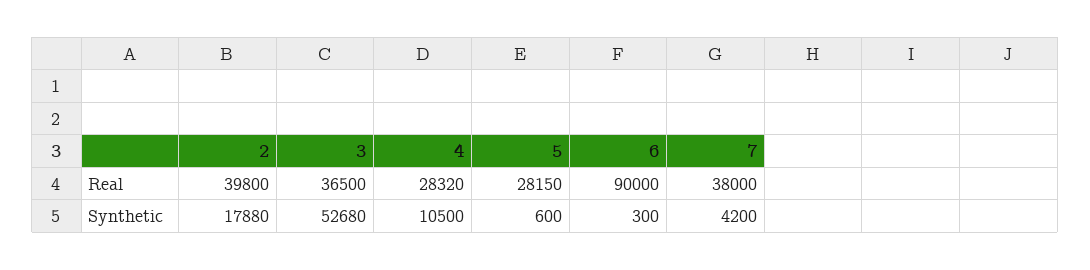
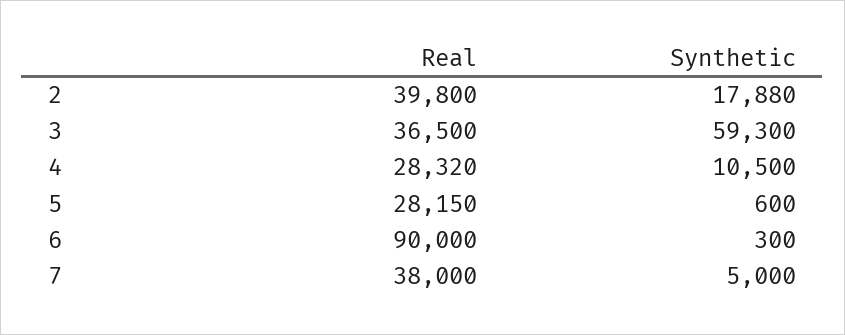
3, Synthetic: 52680 -> 59300
7, Synthetic: 4200 -> 5000

